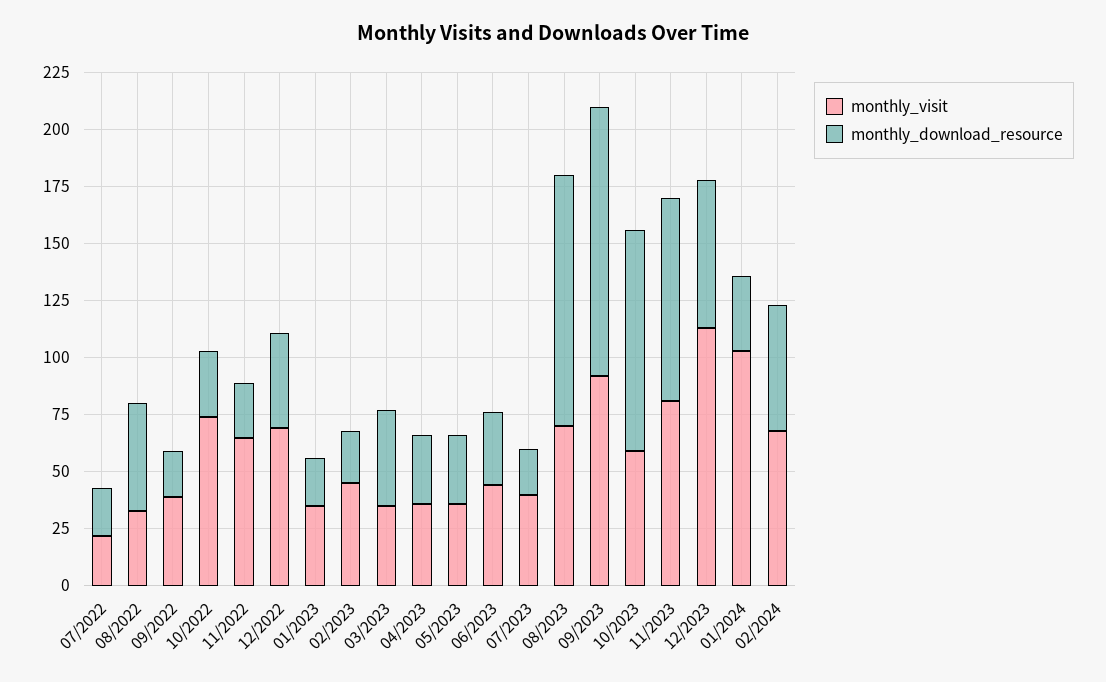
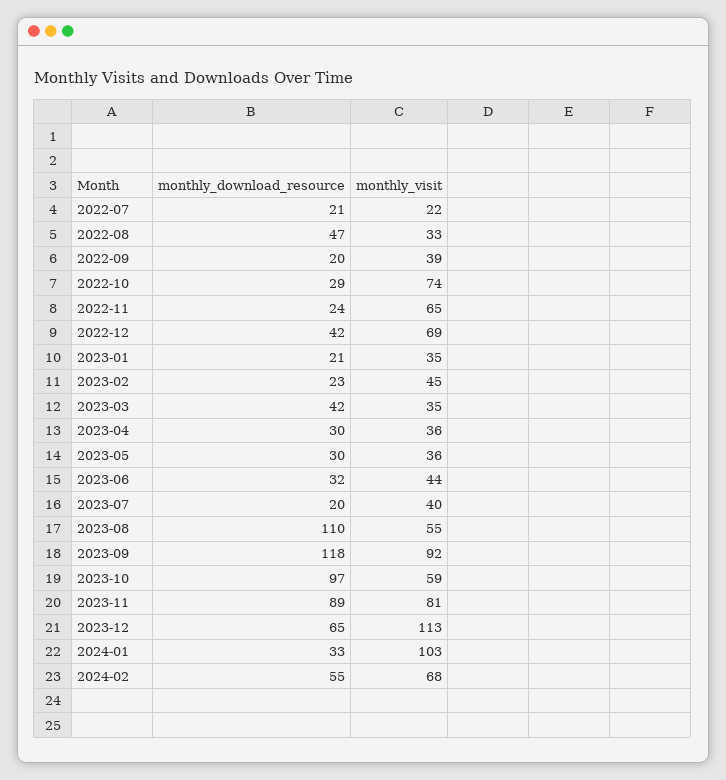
monthly_visit, 08/2023: 70 -> 55

